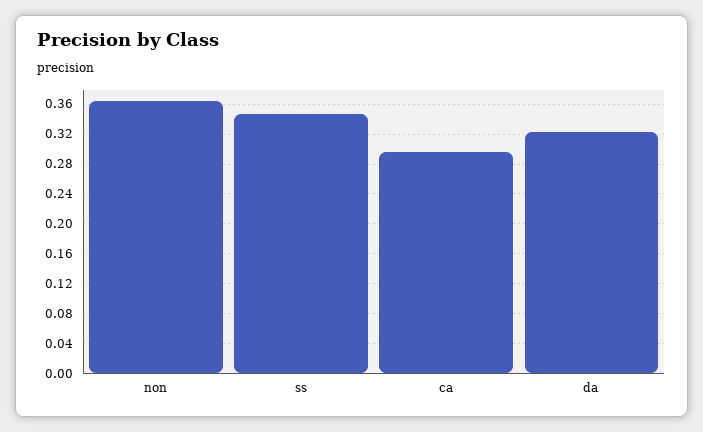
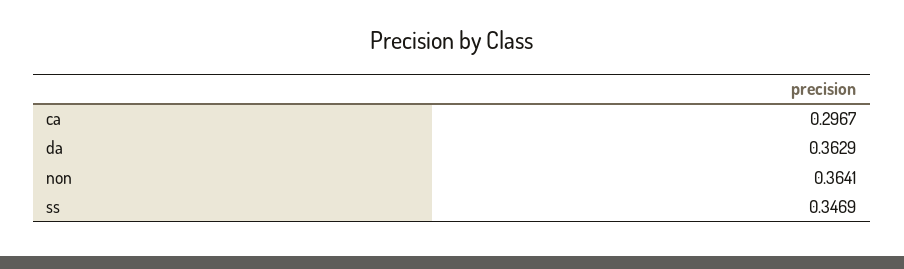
da: 0.32 -> 0.3629

